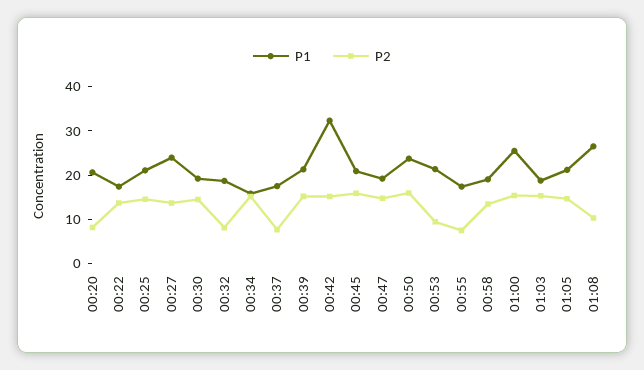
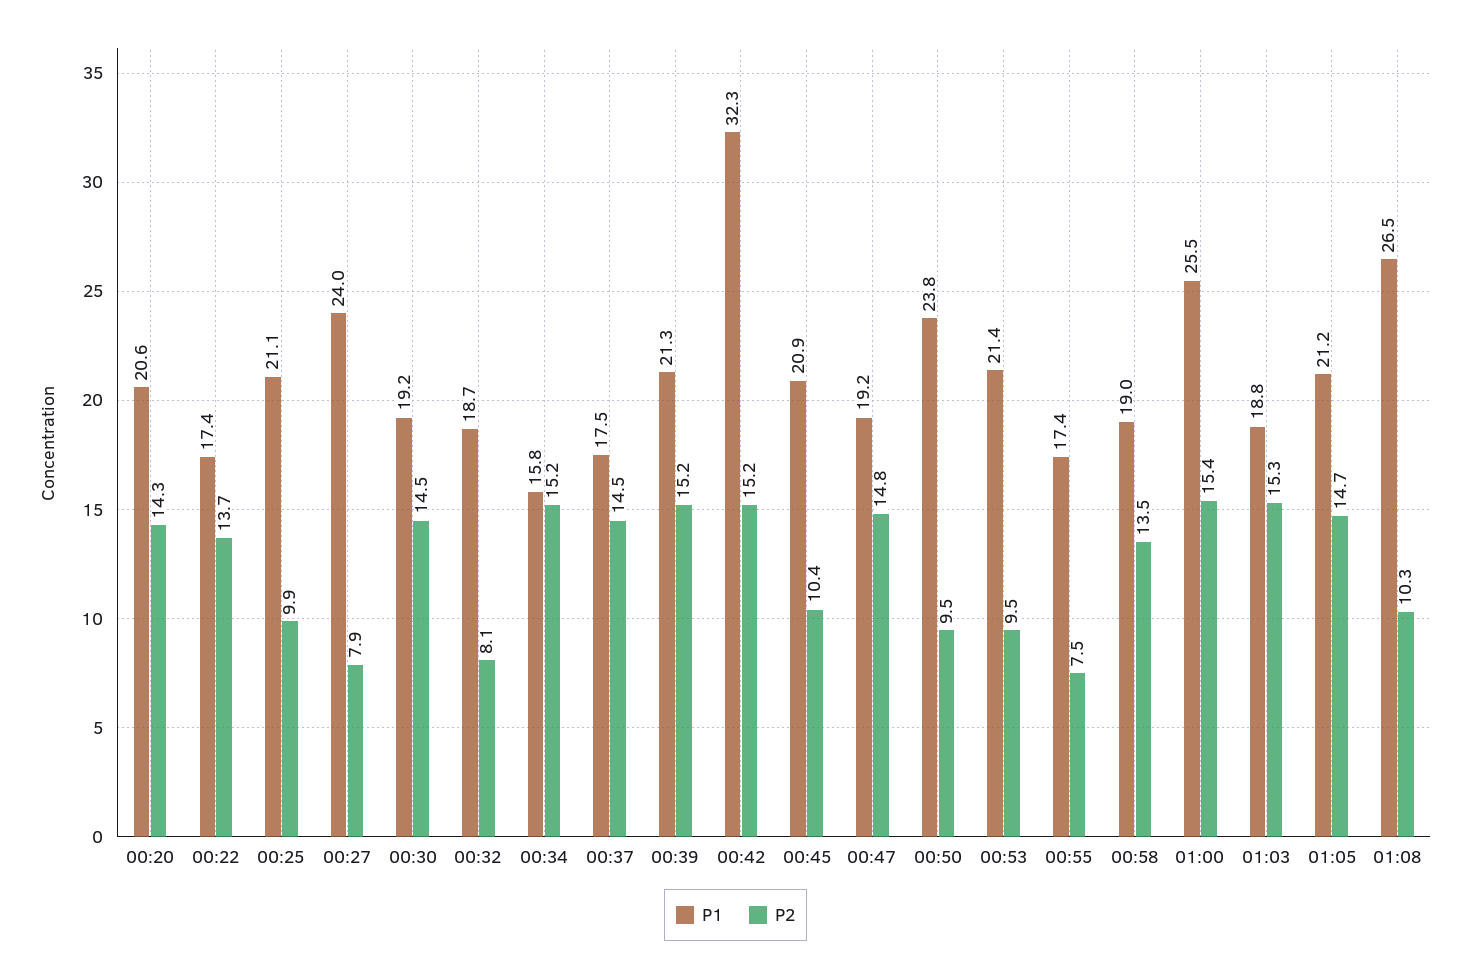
P2, 00:20: 8 -> 14.3
P2, 00:25: 14 -> 9.9
P2, 00:27: 14 -> 7.9
P2, 00:37: 8 -> 14.5
P2, 00:45: 16 -> 10.4
P2, 00:50: 16 -> 9.5

